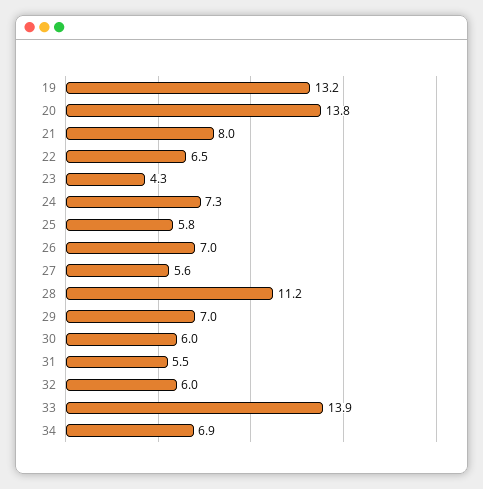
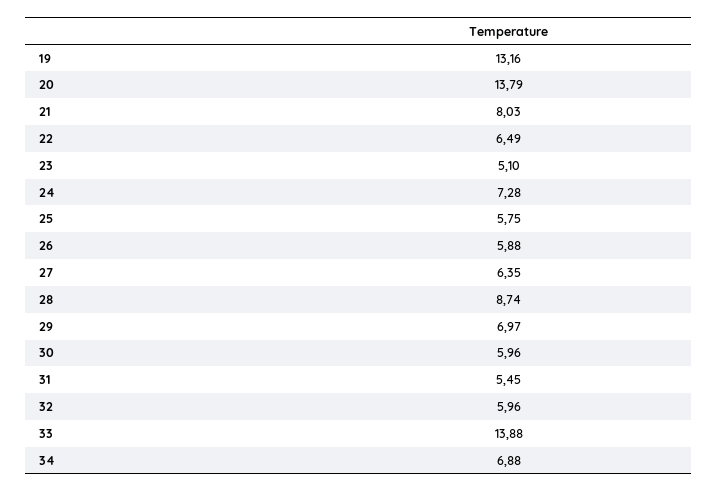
23: 4.3 -> 5.1
26: 7 -> 5.88
27: 5.6 -> 6.35
28: 11.2 -> 8.74

